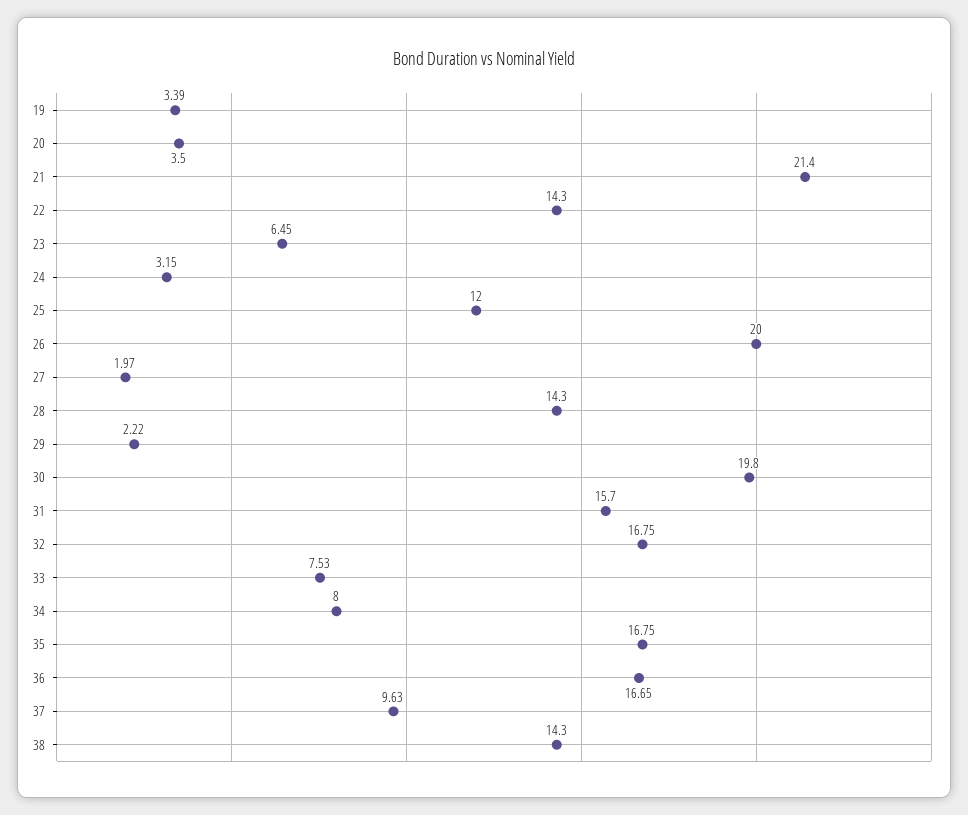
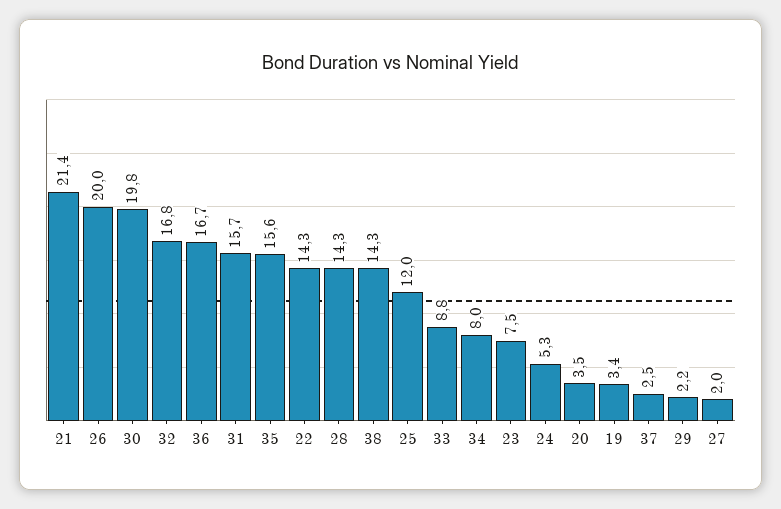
23: 6.45 -> 7.5
24: 3.15 -> 5.3
33: 7.53 -> 8.8
35: 16.75 -> 15.6
37: 9.63 -> 2.5

